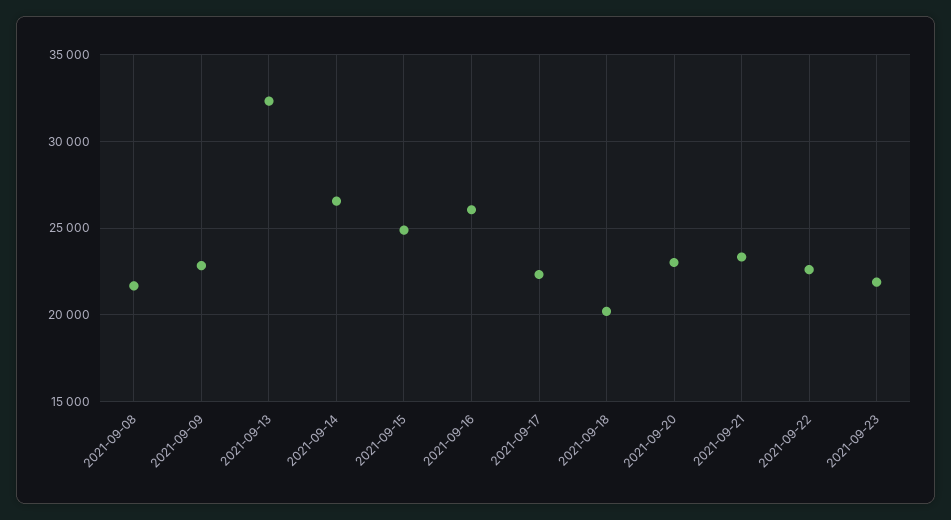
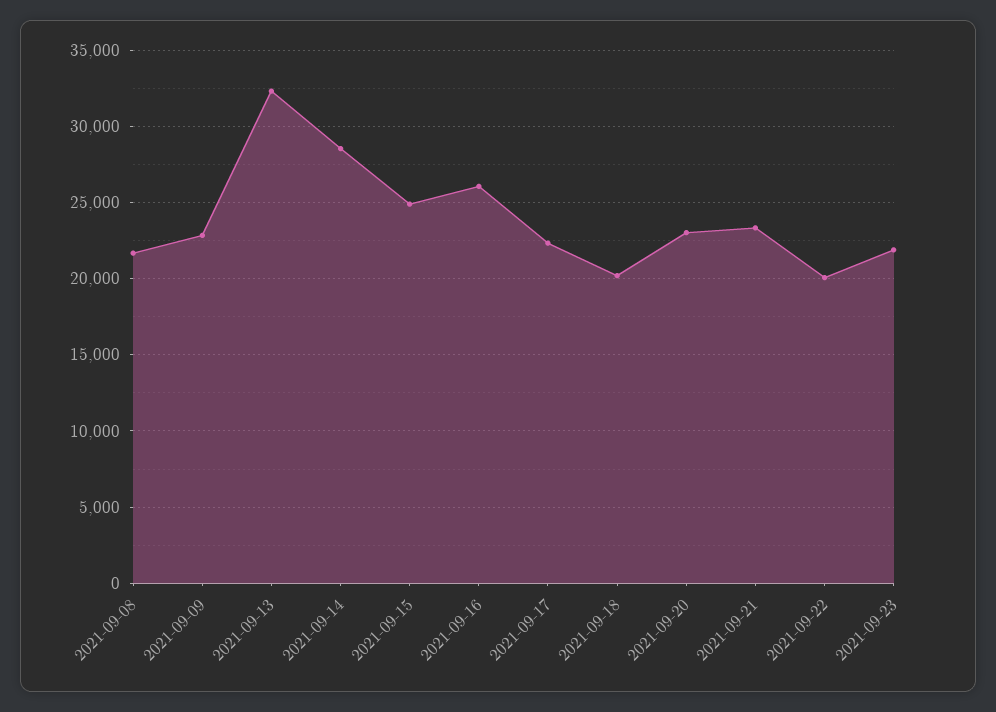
2021-09-14: 26500 -> 28500
2021-09-22: 22500 -> 20000

